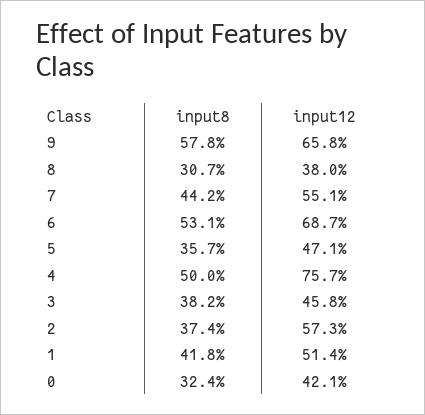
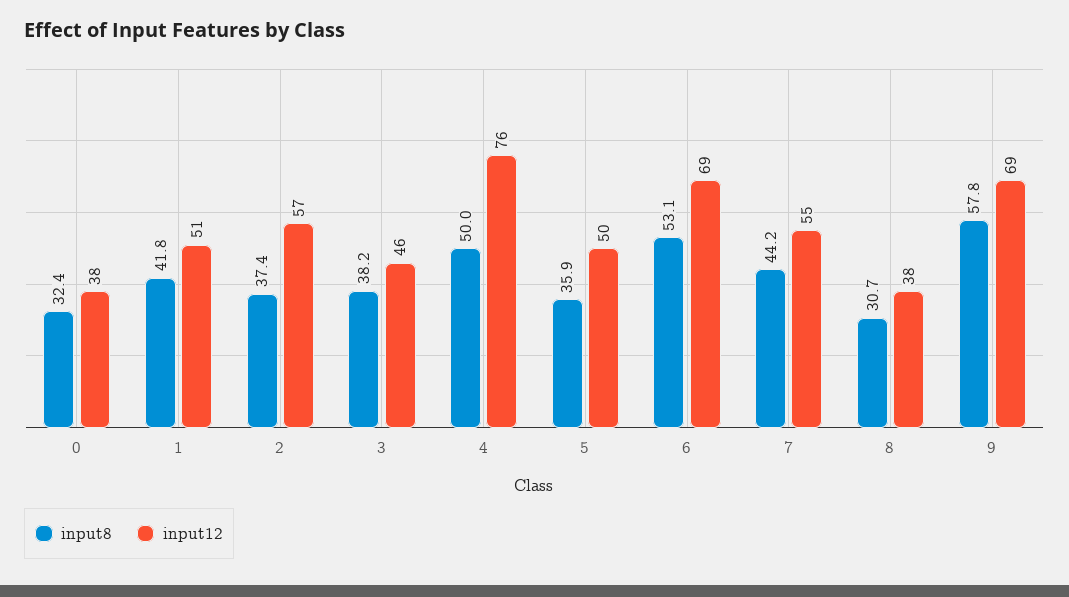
input12, 9: 65.8 -> 69
input8, 5: 35.7 -> 35.9
input12, 5: 47.1 -> 50
input12, 0: 42.1 -> 38

